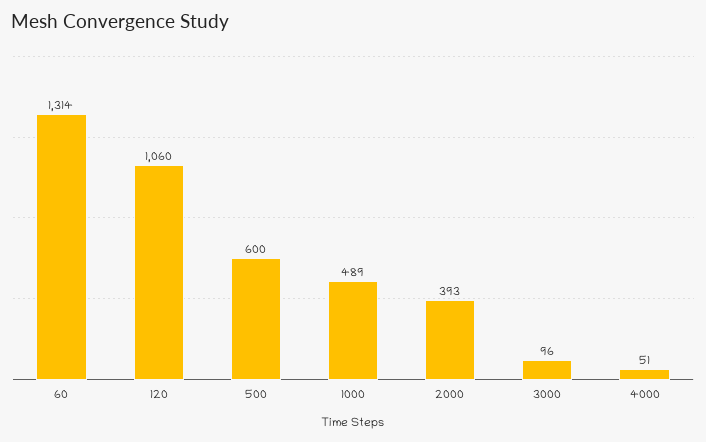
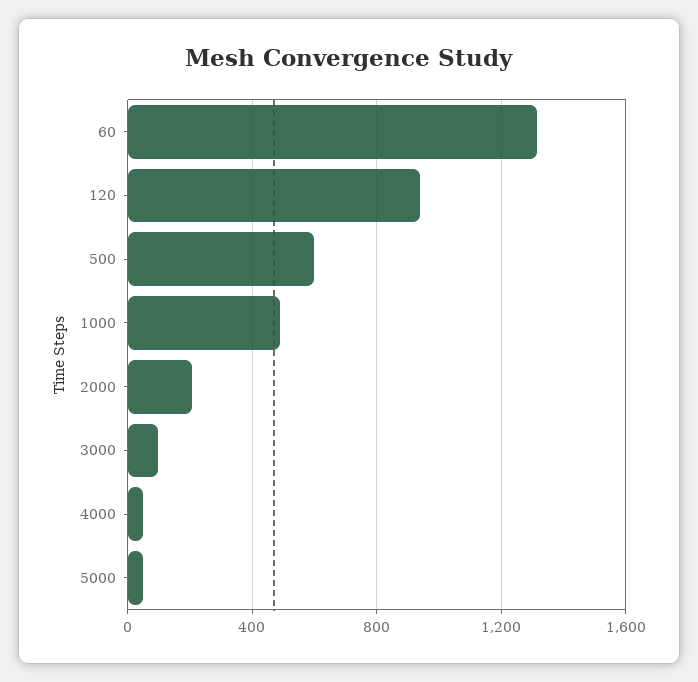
120: 1060 -> 950
2000: 393 -> 200
5000: none -> 50

